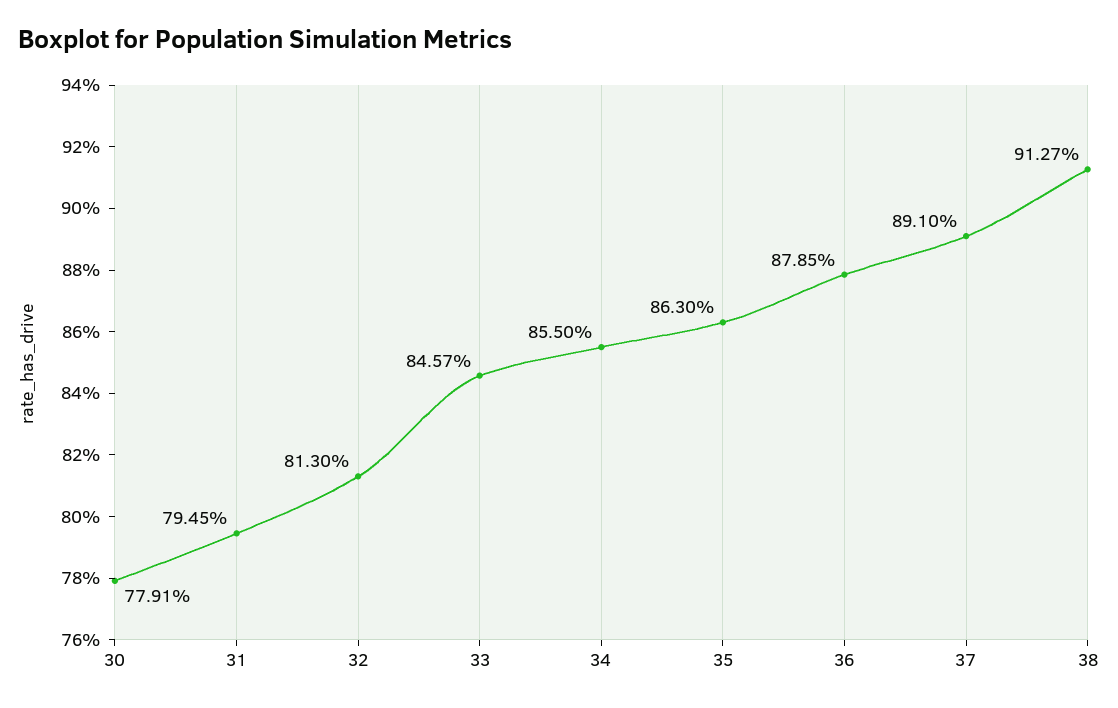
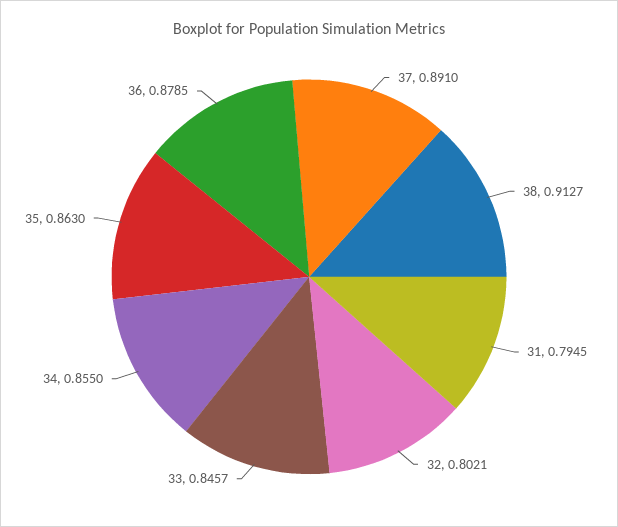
30: 0.7791 -> none
32: 0.813 -> 0.8021

